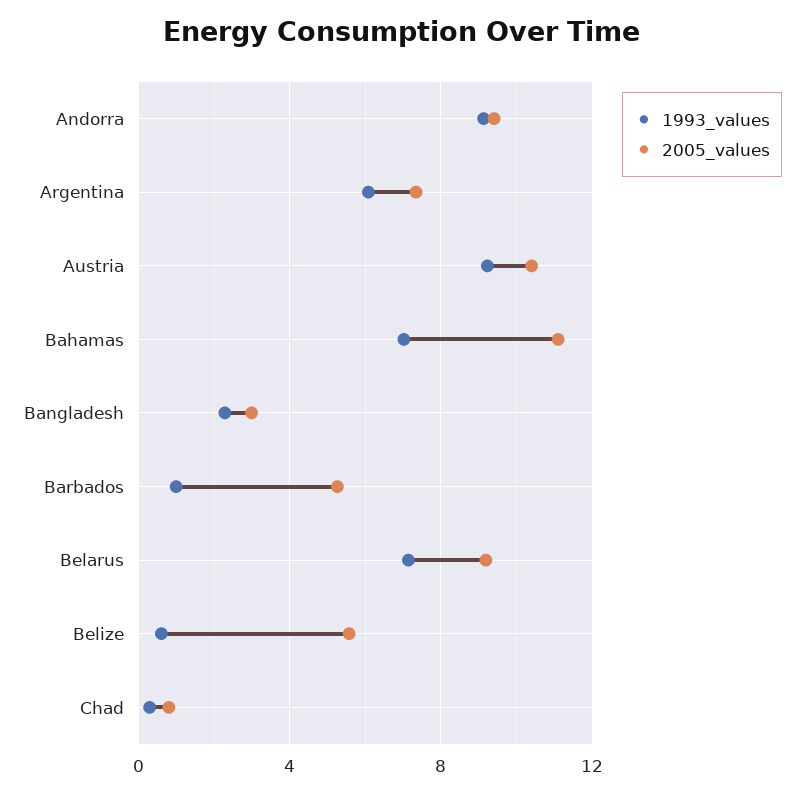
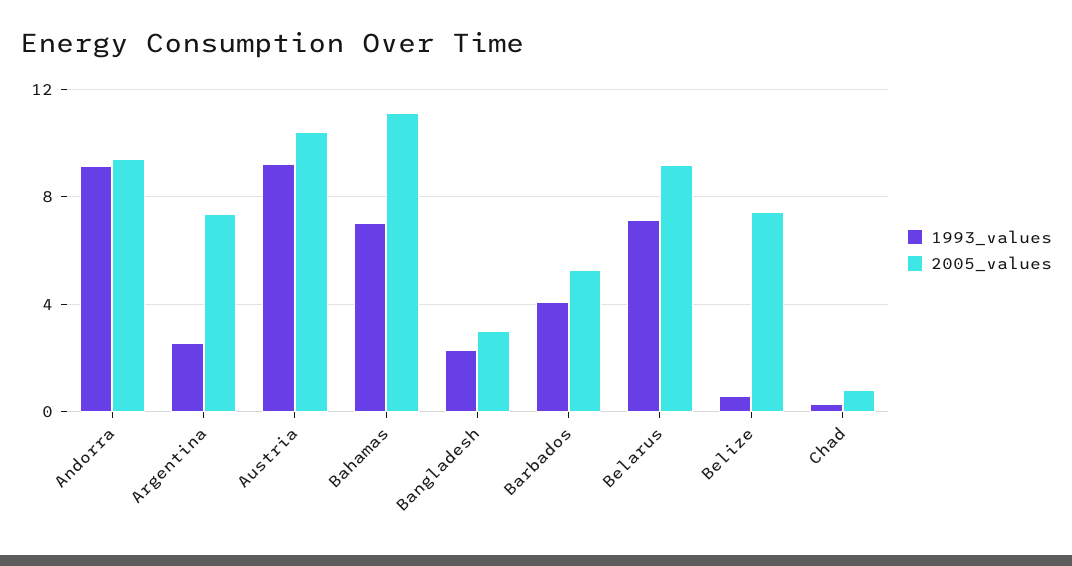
1993_values, Argentina: 6 -> 2.5
1993_values, Barbados: 1 -> 4
2005_values, Belize: 5.5 -> 7.5

